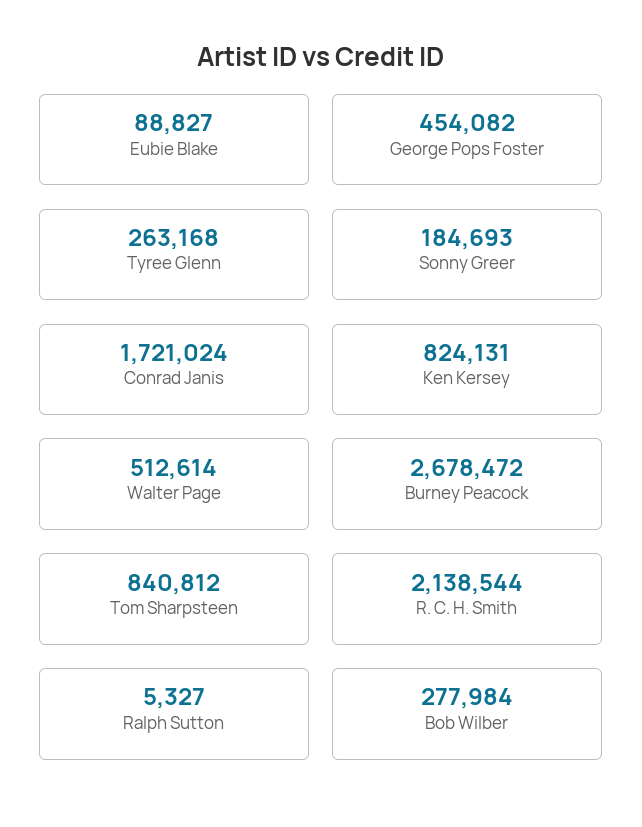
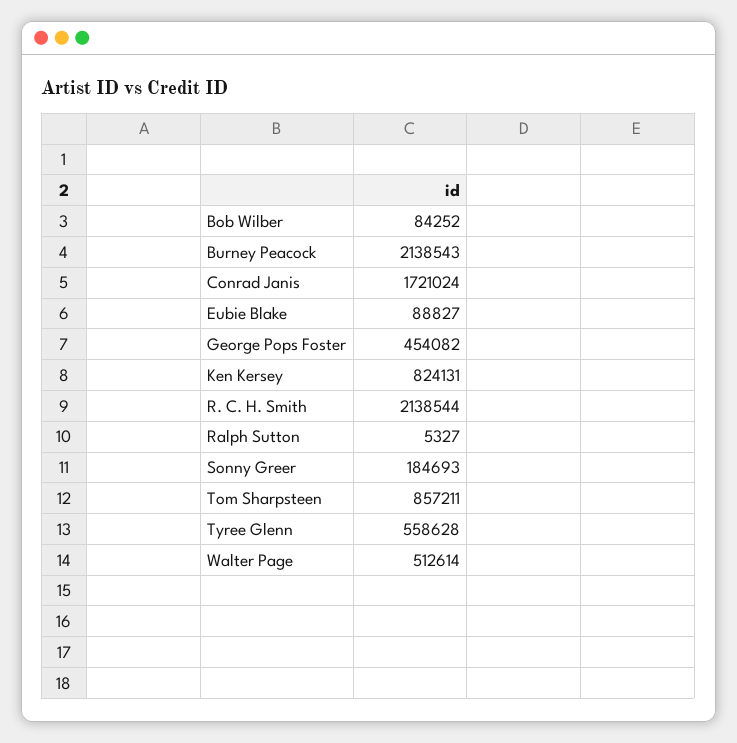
Tyree Glenn: 263168 -> 558628
Burney Peacock: 2678472 -> 2138543
Tom Sharpsteen: 840812 -> 857211
Bob Wilber: 277984 -> 84252

